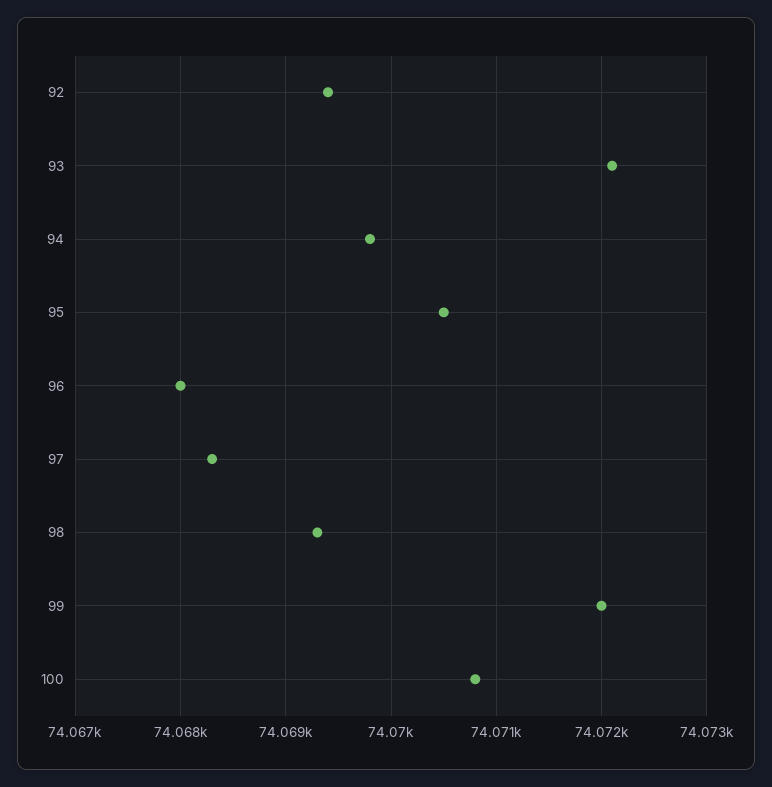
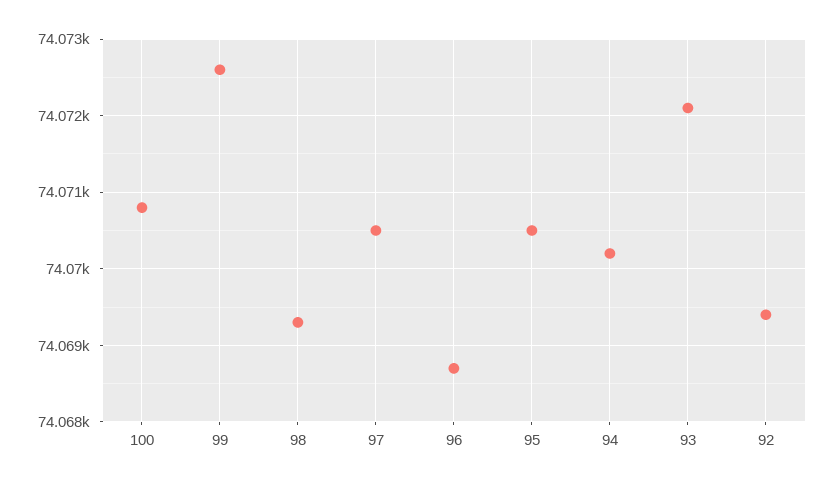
94: 74069.8 -> 74070.2
96: 74068 -> 74068.7
97: 74068.3 -> 74070.5
99: 74072 -> 74072.6

